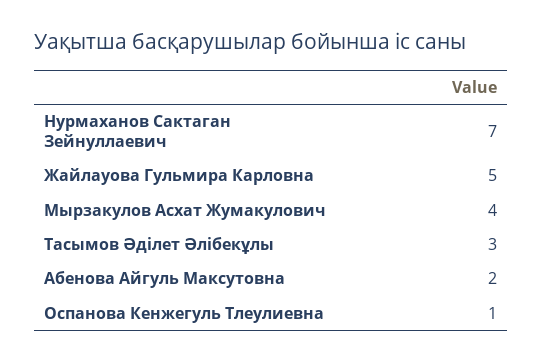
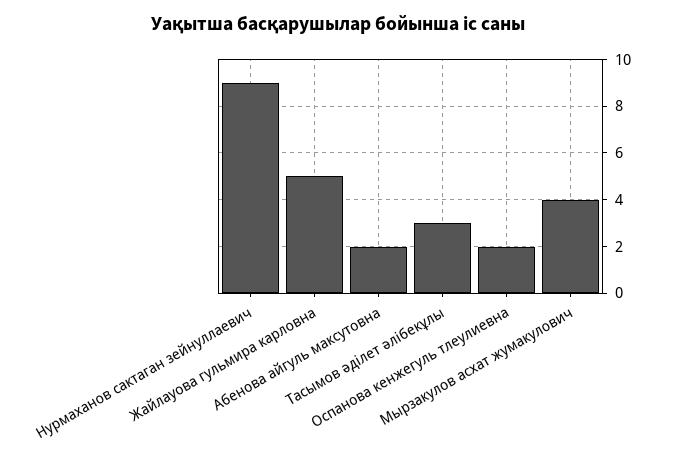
Нурмаханов Сактаган Зейнуллаевич: 7 -> 9
Оспанова Кенжегуль Тлеулиевна: 1 -> 2

